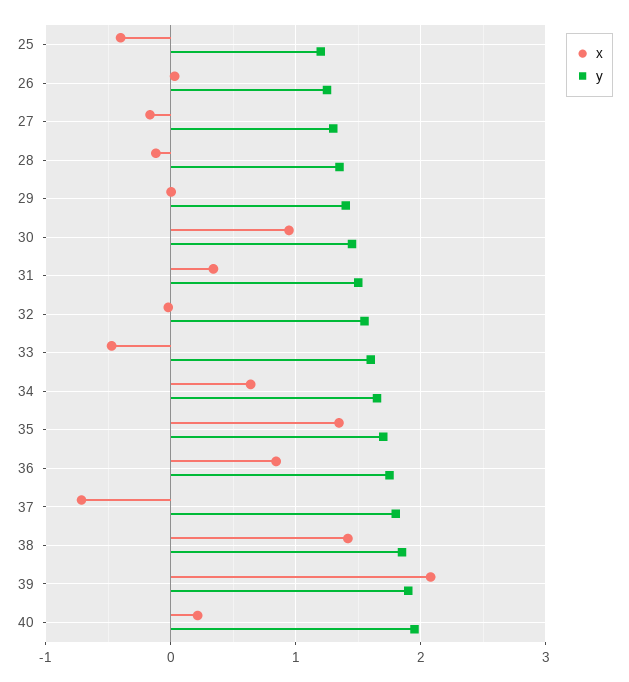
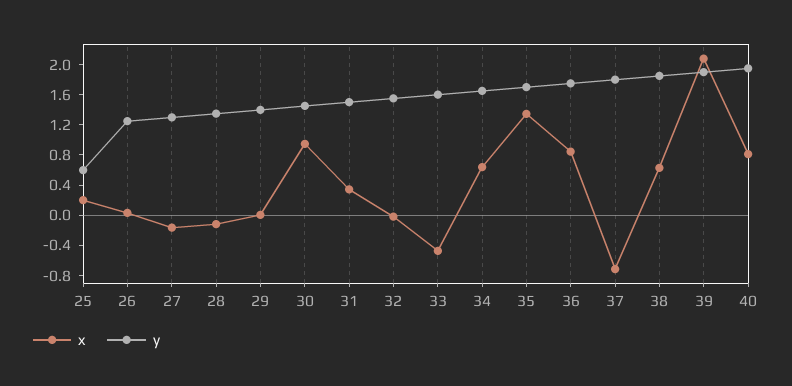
x, 25: -0.4 -> 0.2
y, 25: 1.2 -> 0.6
x, 38: 1.4 -> 0.6
x, 40: 0.2 -> 0.8

